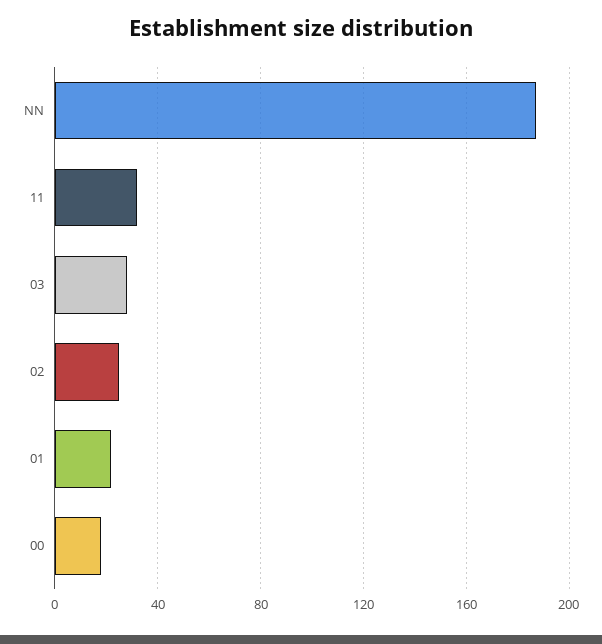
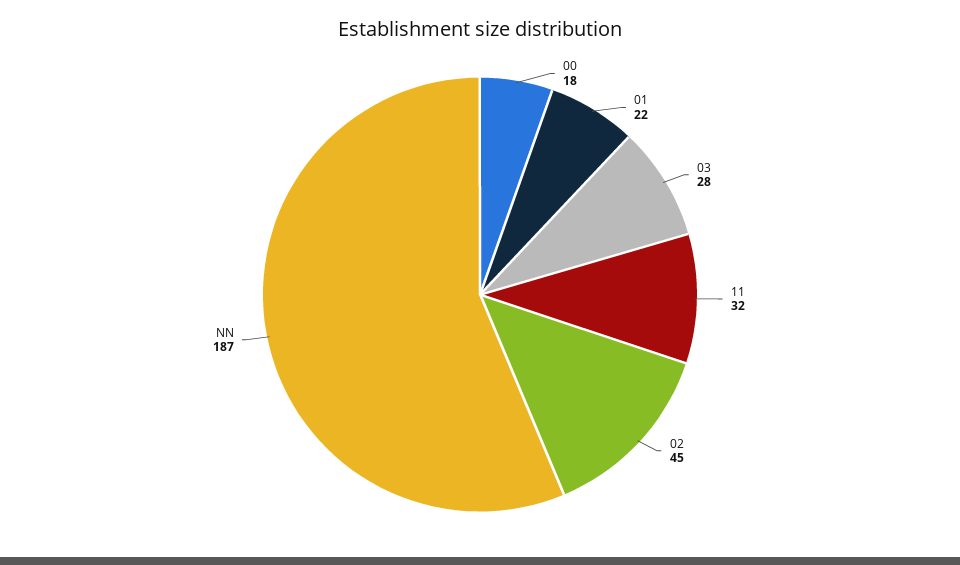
02: 25 -> 45

